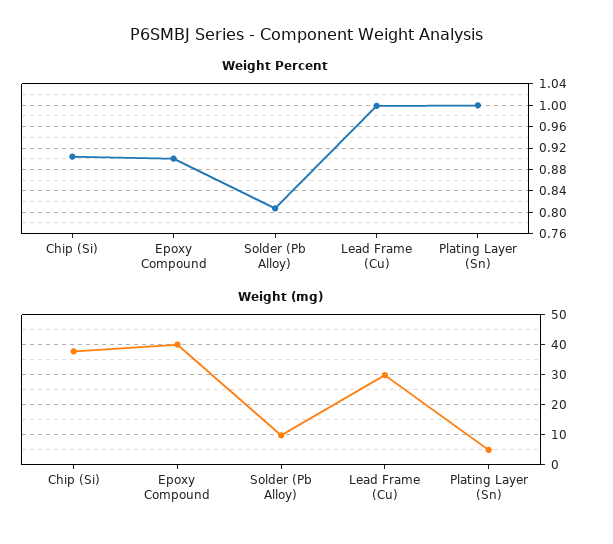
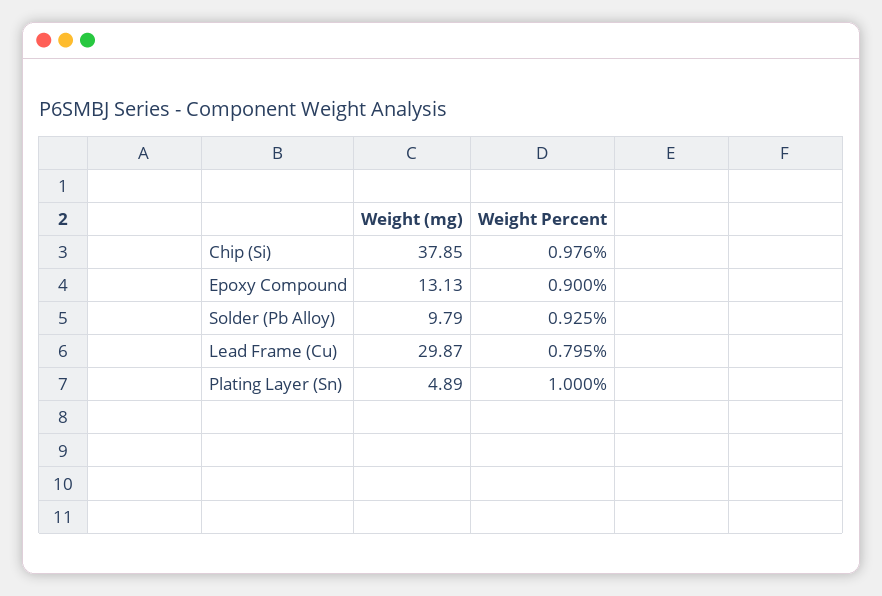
Weight Percent, Chip (Si): 0.9 -> 0.976
Weight Percent, Solder (Pb Alloy): 0.8 -> 0.925
Weight Percent, Lead Frame (Cu): 1 -> 0.795
Weight (mg), Epoxy Compound: 40 -> 13.13

